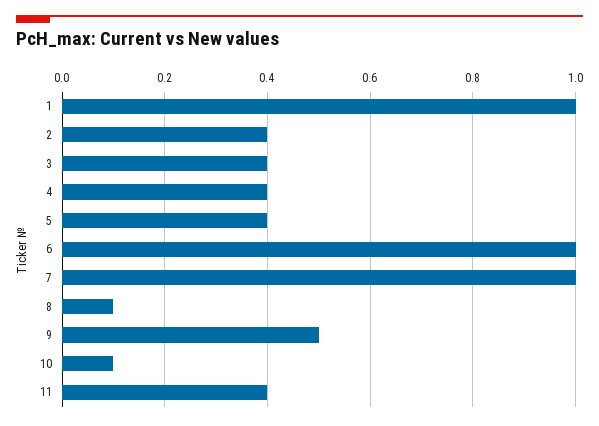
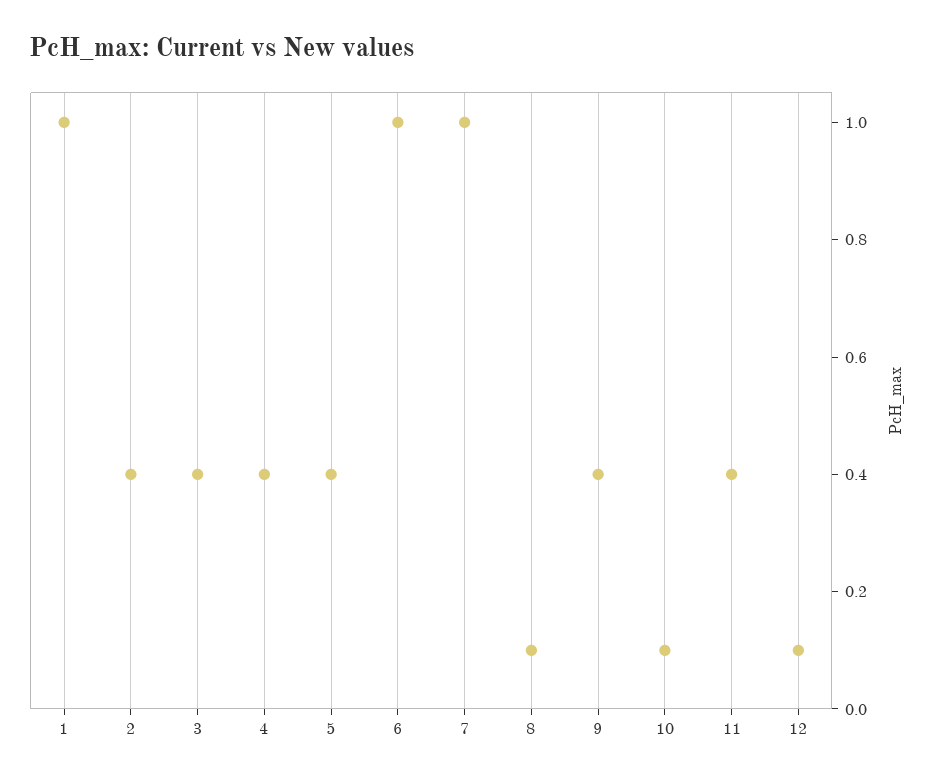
9: 0.5 -> 0.4
12: none -> 0.1

